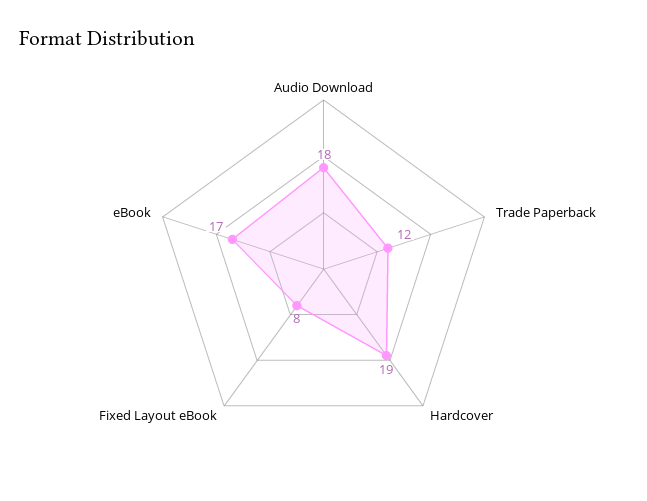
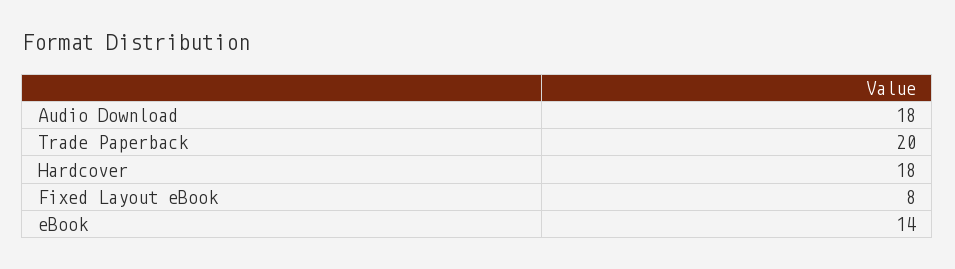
Trade Paperback: 12 -> 20
Hardcover: 19 -> 18
eBook: 17 -> 14

